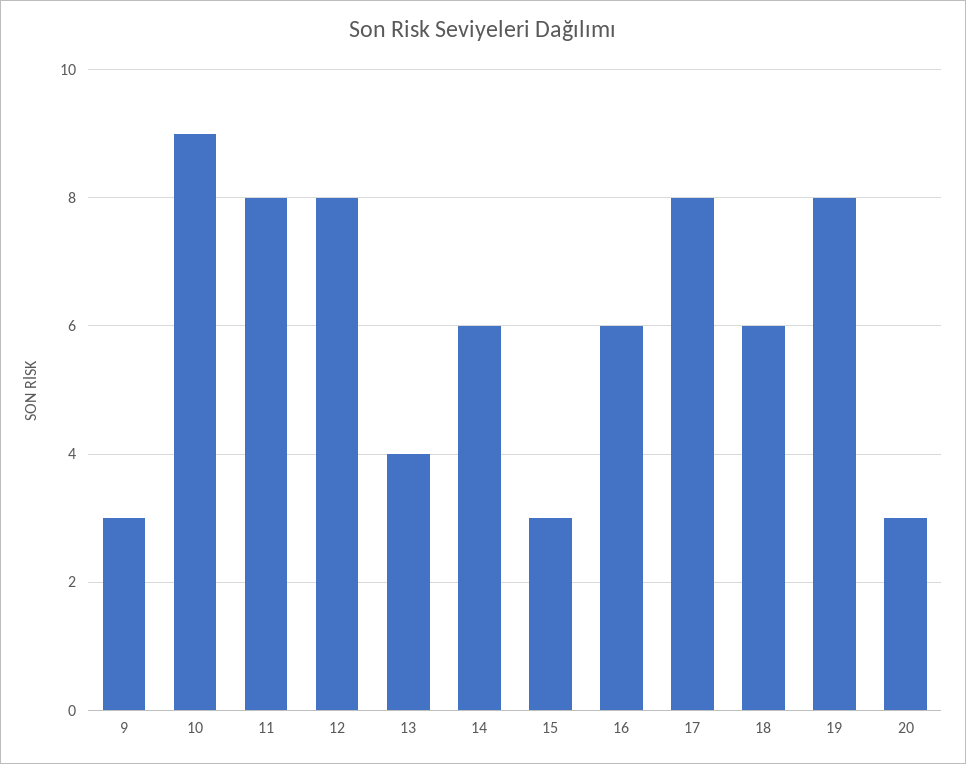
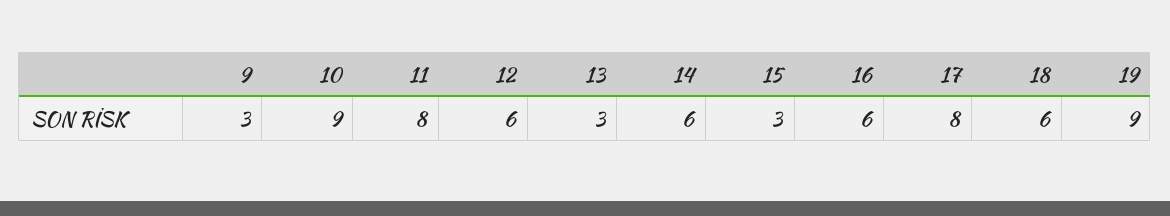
12: 8 -> 6
13: 4 -> 3
19: 8 -> 9
20: 3 -> none

